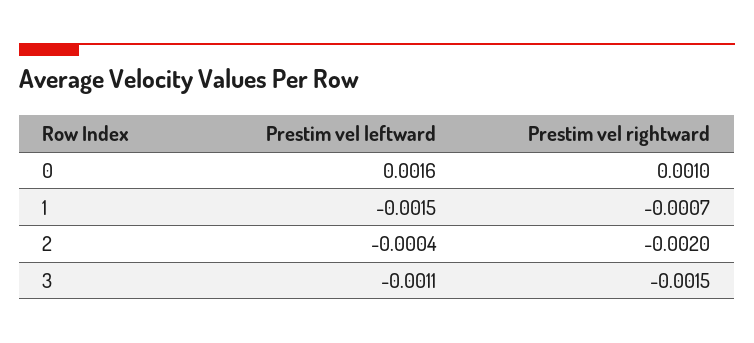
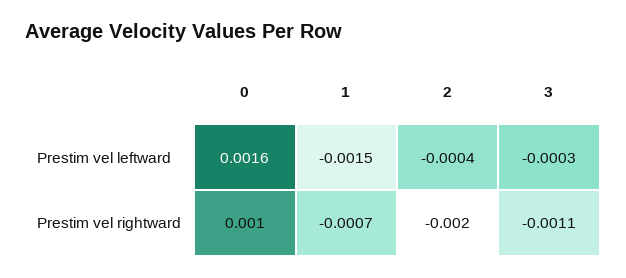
Prestim vel leftward, 3: -0.0011 -> -0.0003
Prestim vel rightward, 3: -0.0015 -> -0.0011

